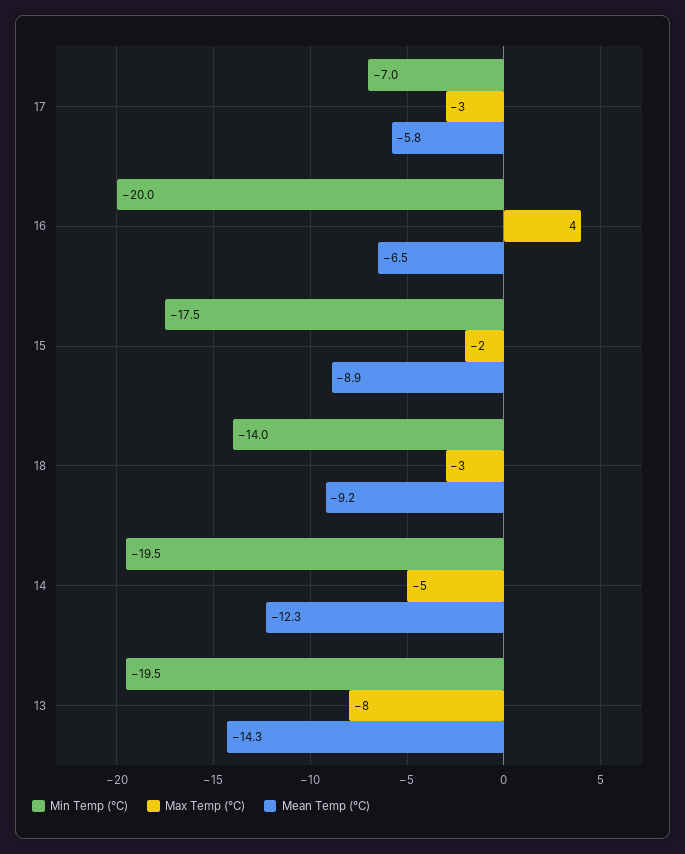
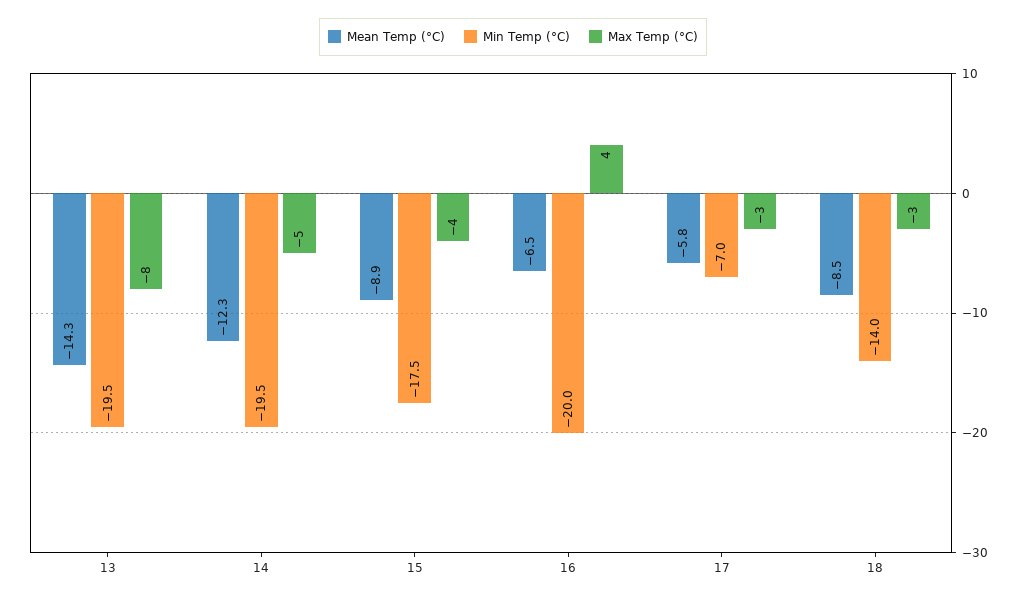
Max Temp (°C), 15: -2 -> -4
Mean Temp (°C), 18: -9.2 -> -8.5

